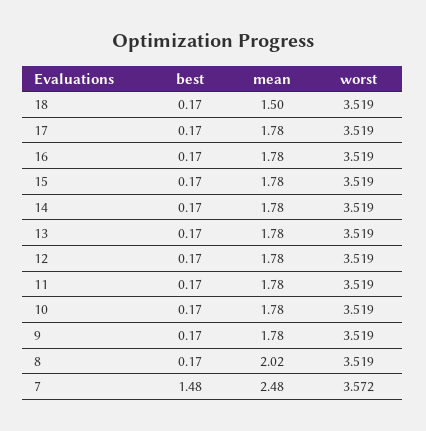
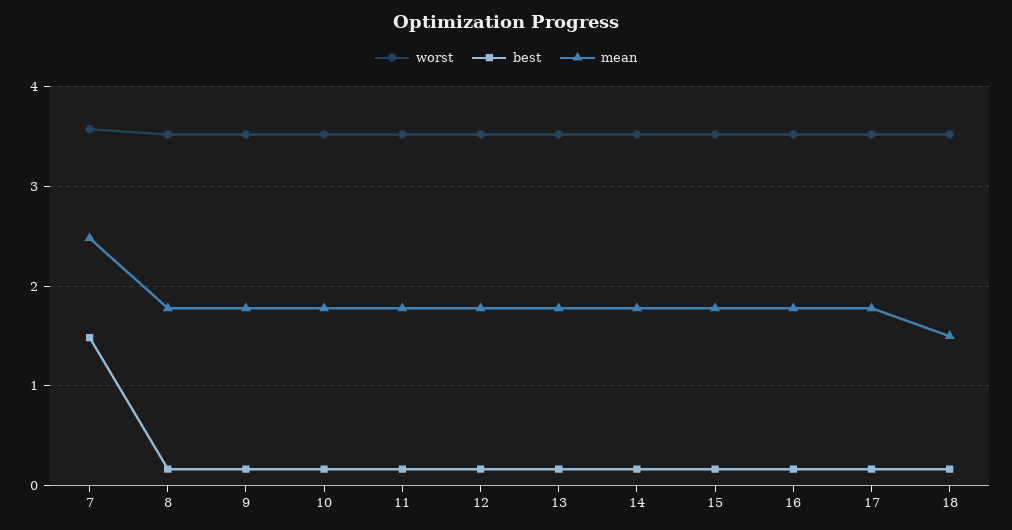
mean, 8: 2.02 -> 1.8

